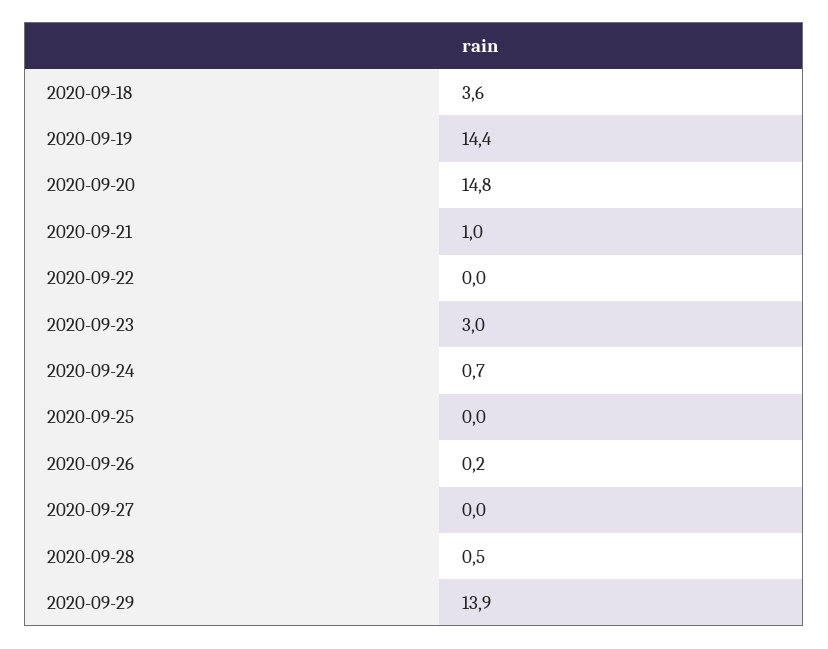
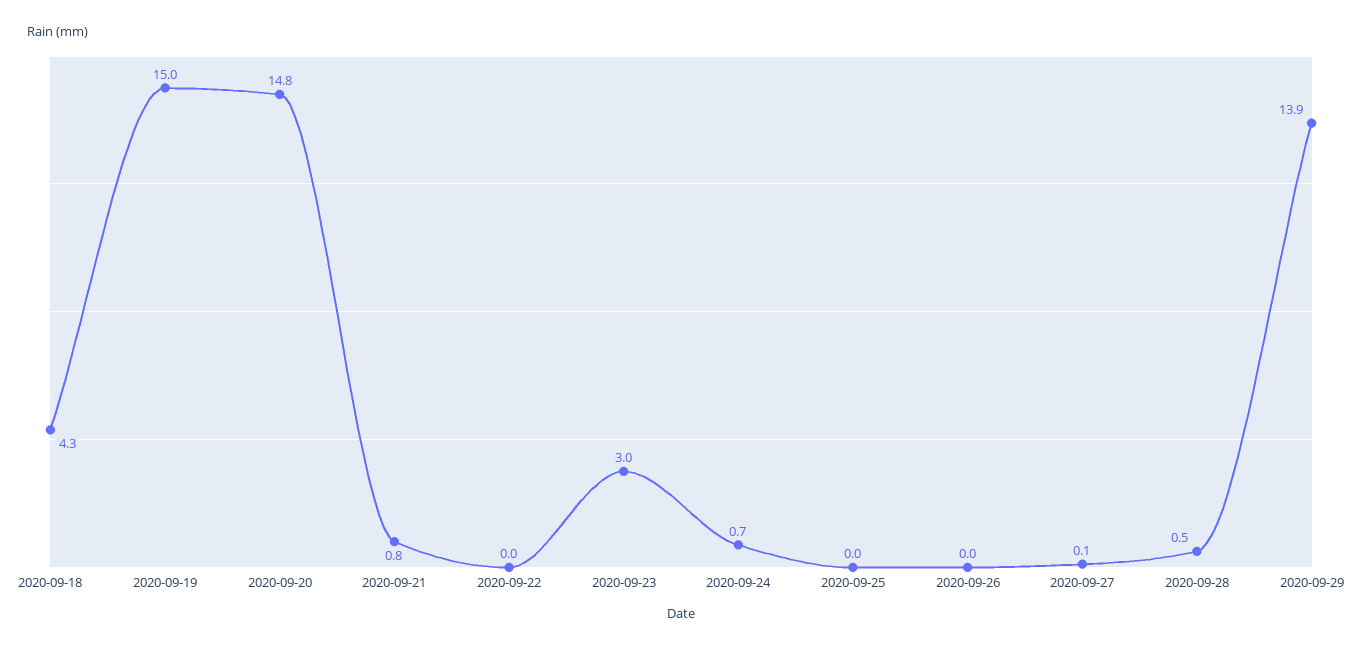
2020-09-18: 3.6 -> 4.3
2020-09-19: 14.4 -> 15
2020-09-21: 1 -> 0.8
2020-09-26: 0.2 -> 0
2020-09-27: 0 -> 0.1

